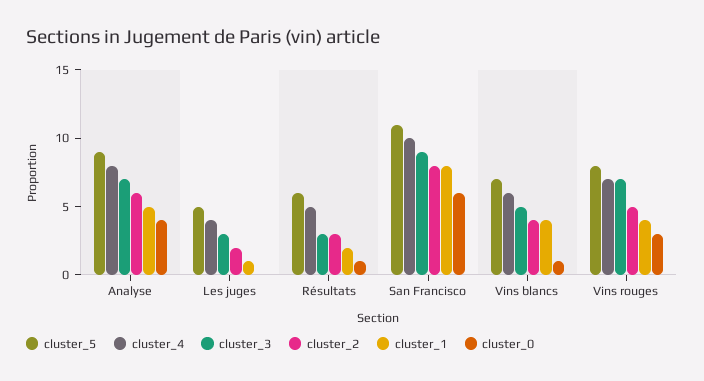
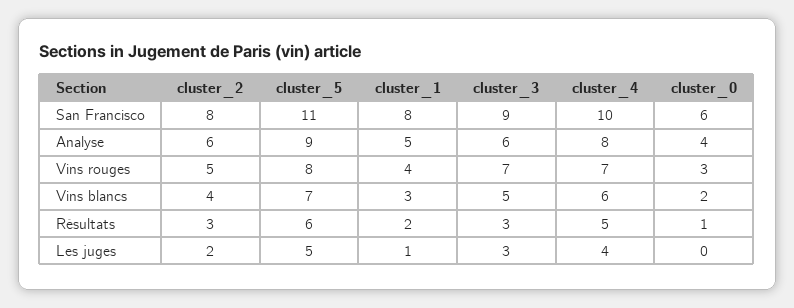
cluster_3, Analyse: 7 -> 6
cluster_1, Vins blancs: 4 -> 3
cluster_0, Vins blancs: 1 -> 2

